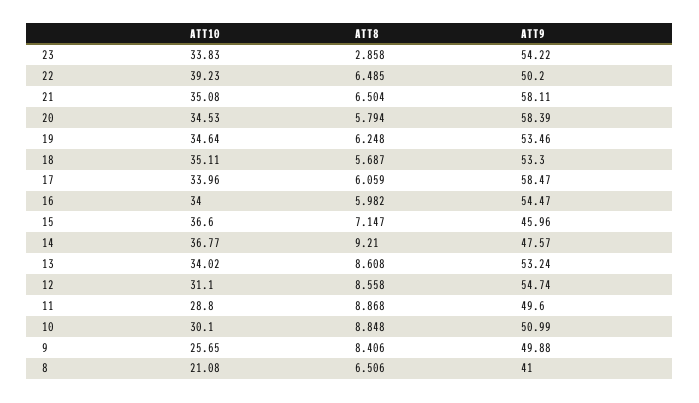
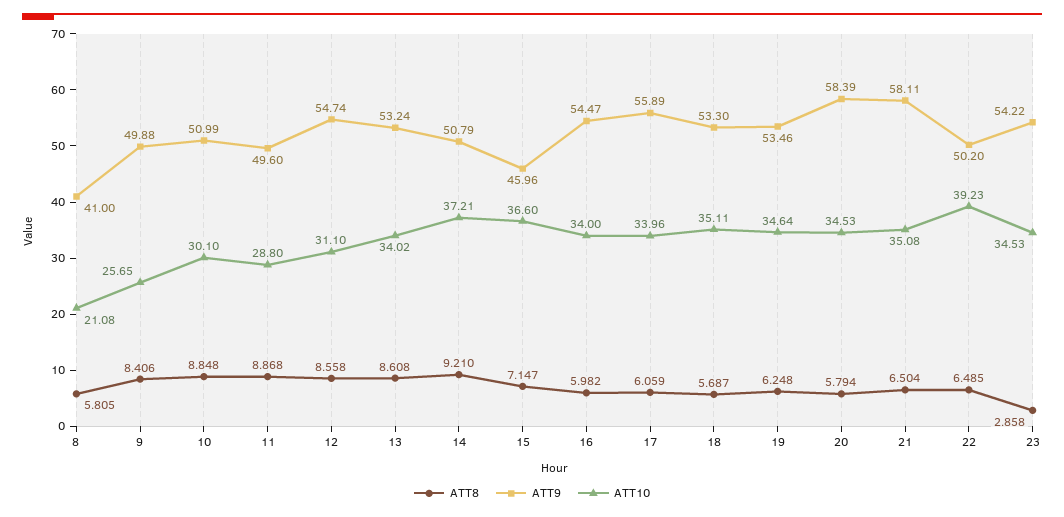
ATT10, 23: 33.83 -> 34.53
ATT9, 17: 58.47 -> 55.89
ATT10, 14: 36.77 -> 37.21
ATT9, 14: 47.57 -> 50.79
ATT8, 8: 6.506 -> 5.805

